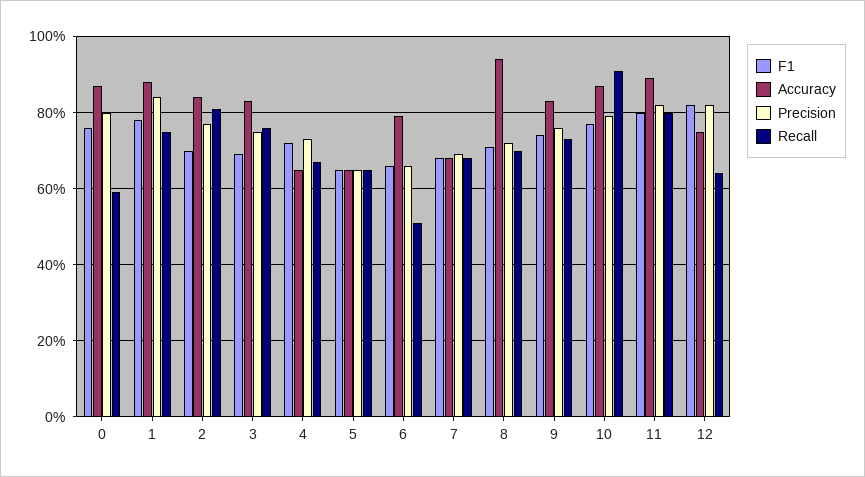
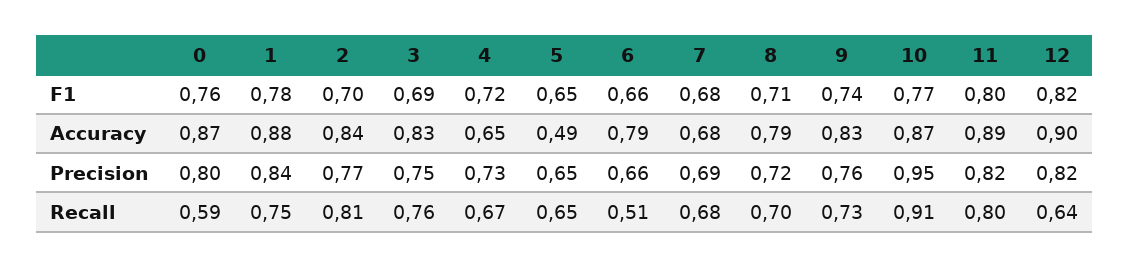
Accuracy, 5: 0.65 -> 0.49
Accuracy, 8: 0.95 -> 0.79
Precision, 10: 0.8 -> 0.95
Accuracy, 12: 0.75 -> 0.9

